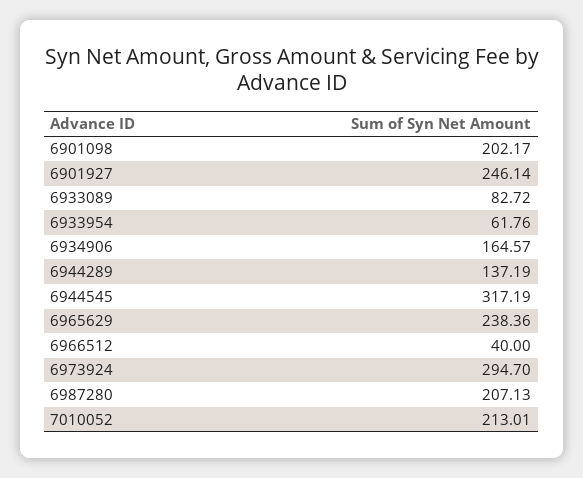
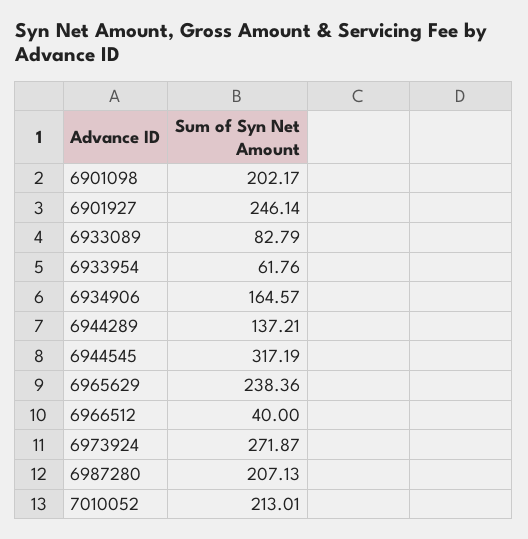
6933089: 82.72 -> 82.79
6944289: 137.19 -> 137.21
6973924: 294.7 -> 271.87

